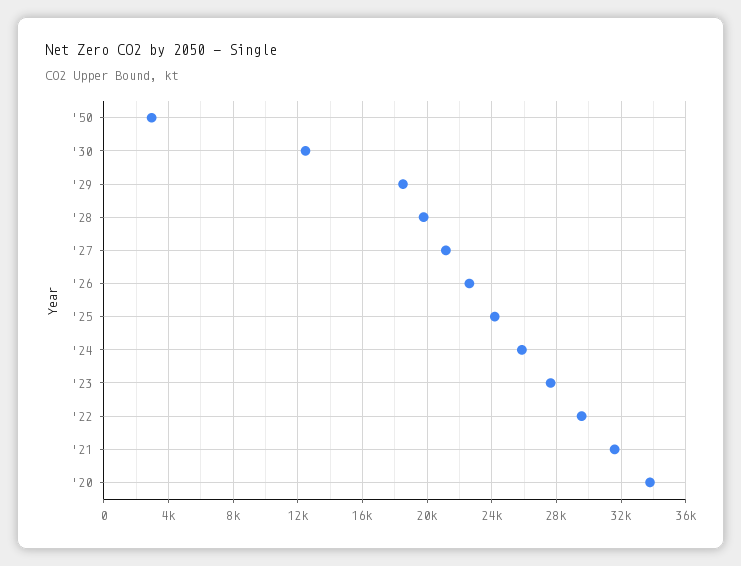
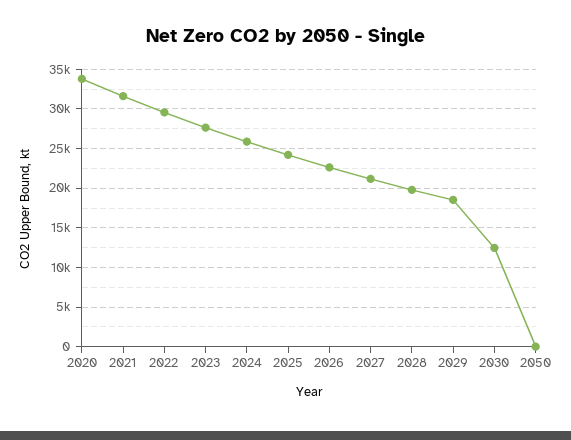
'50: 3000 -> 0

